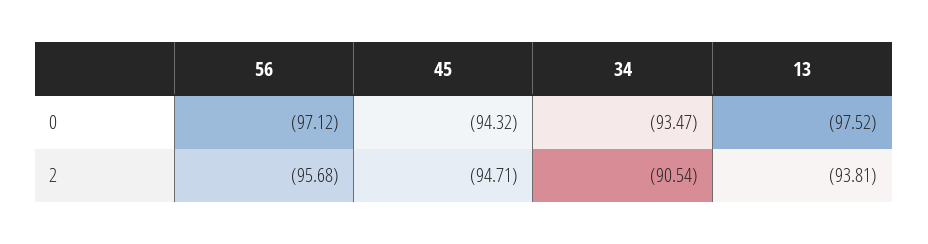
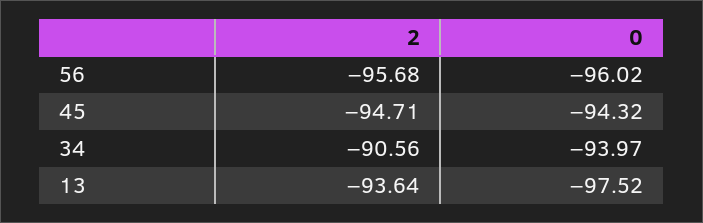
56, 0: -97.12 -> -96.02
34, 0: -93.47 -> -93.97
34, 2: -90.54 -> -90.56
13, 2: -93.81 -> -93.64

